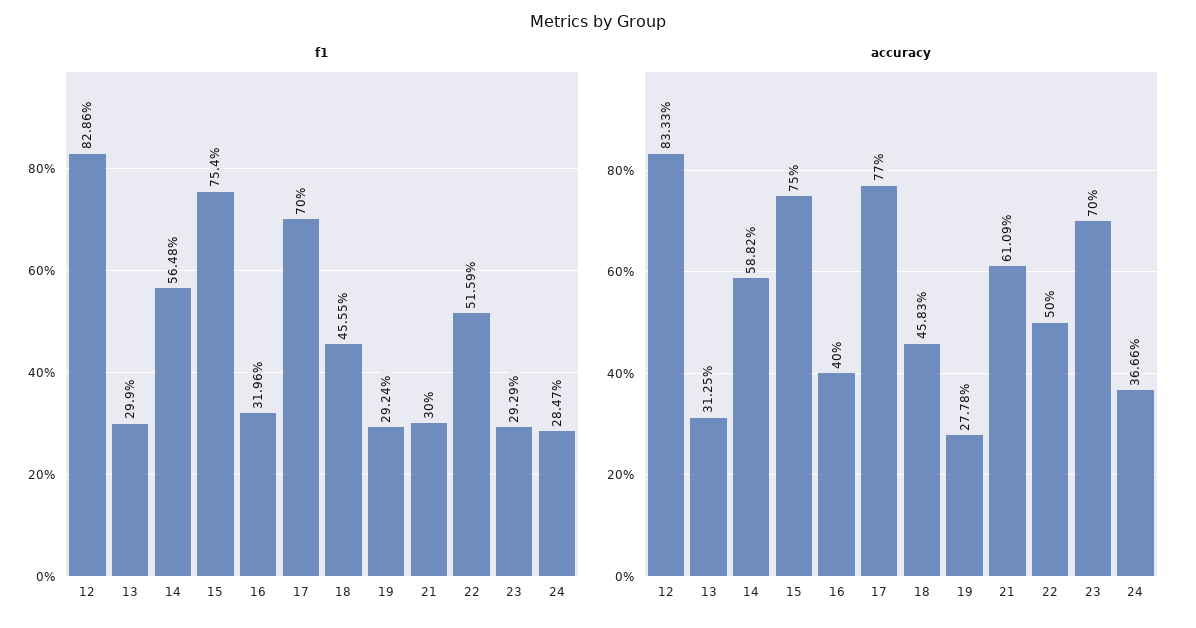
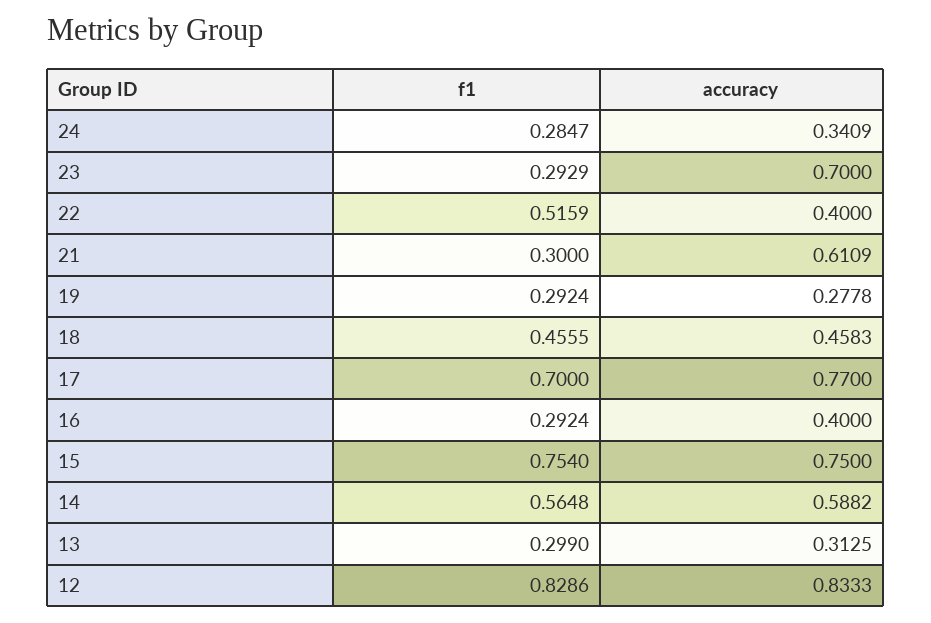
f1, 16: 0.3196 -> 0.2924
accuracy, 22: 0.5 -> 0.4
accuracy, 24: 0.3666 -> 0.3409

